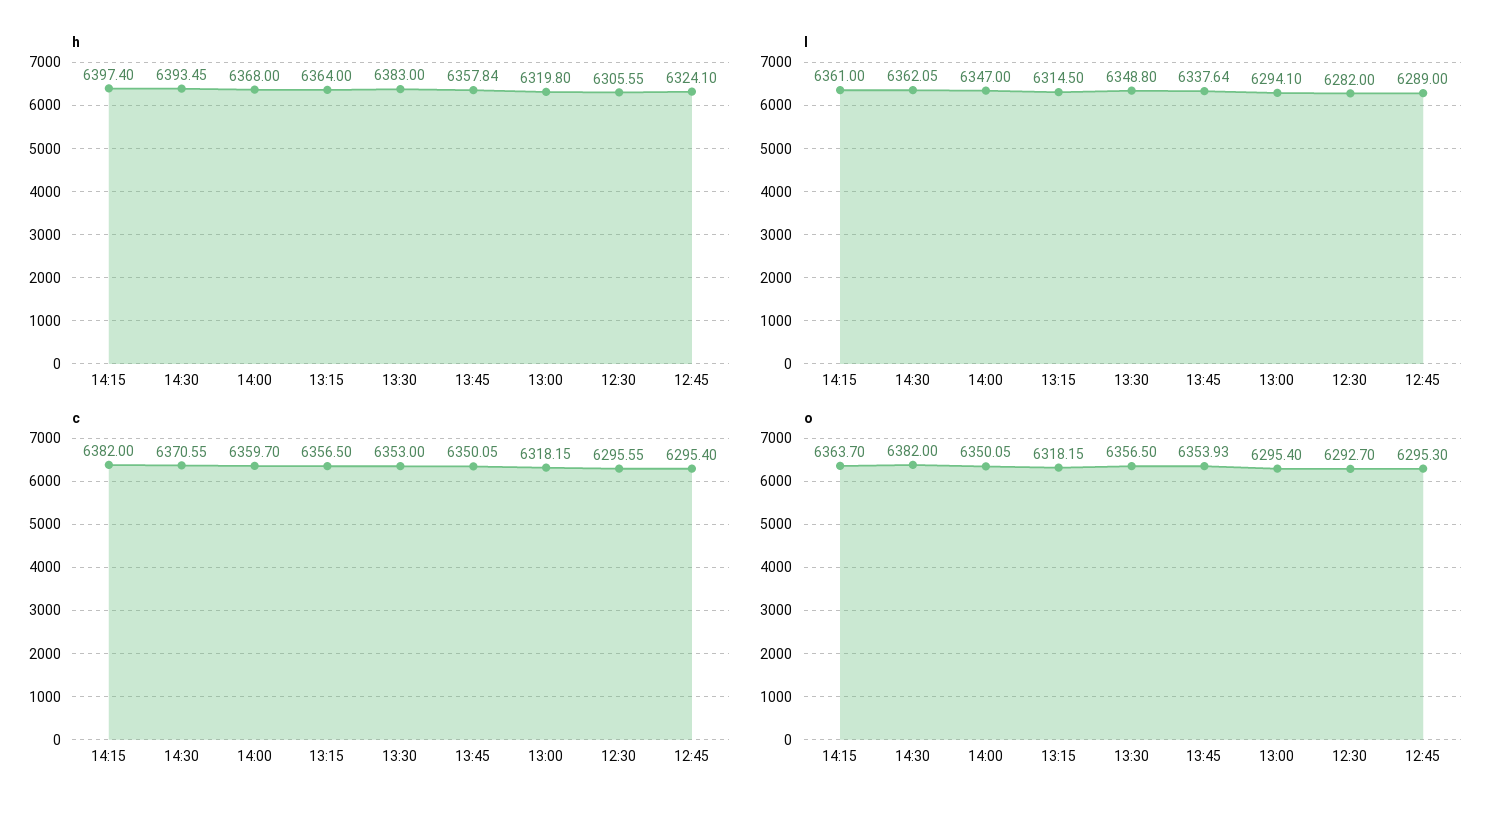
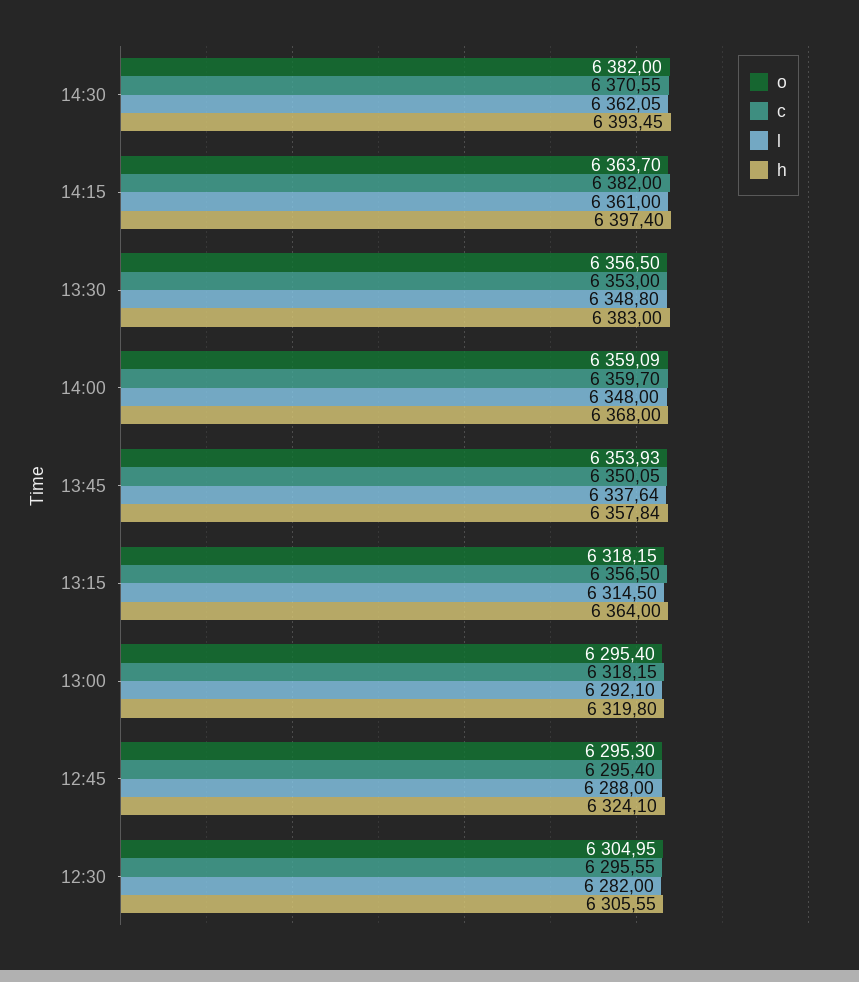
l, 14:00: 6347 -> 6348
l, 13:00: 6294.1 -> 6292.1
l, 12:45: 6289 -> 6288
o, 14:00: 6350.05 -> 6359.09
o, 12:30: 6292.7 -> 6304.95

